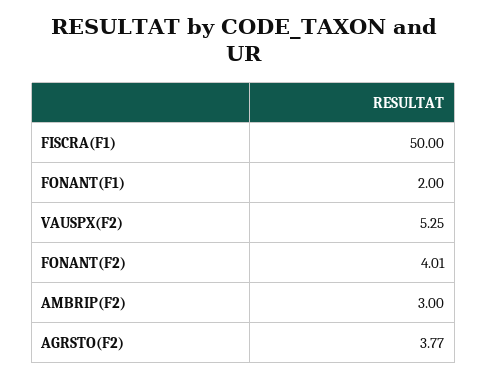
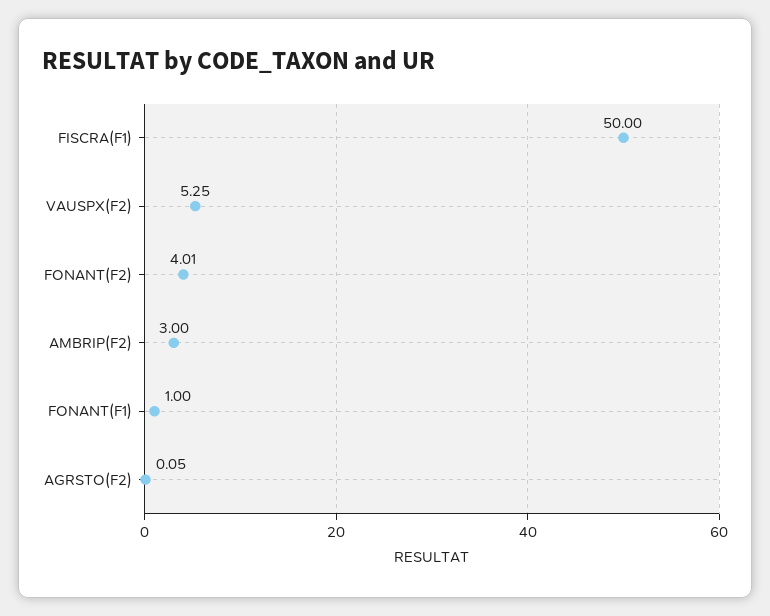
FONANT(F1): 2 -> 1
AGRSTO(F2): 3.77 -> 0.05

